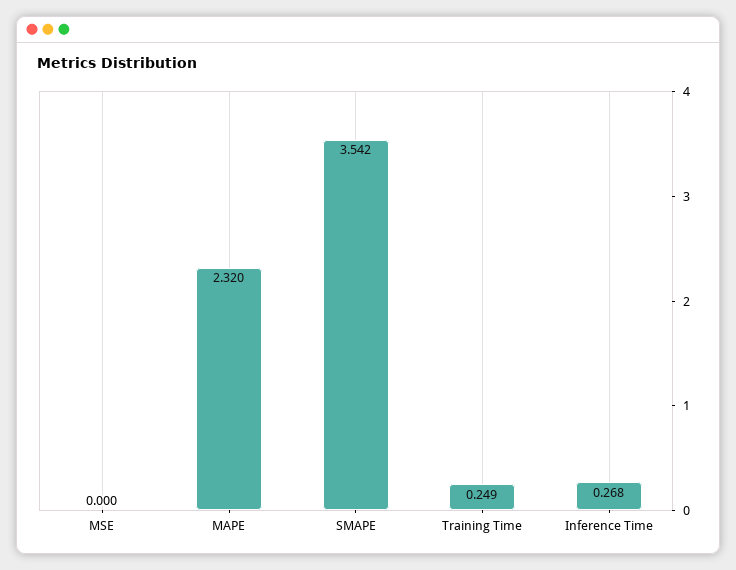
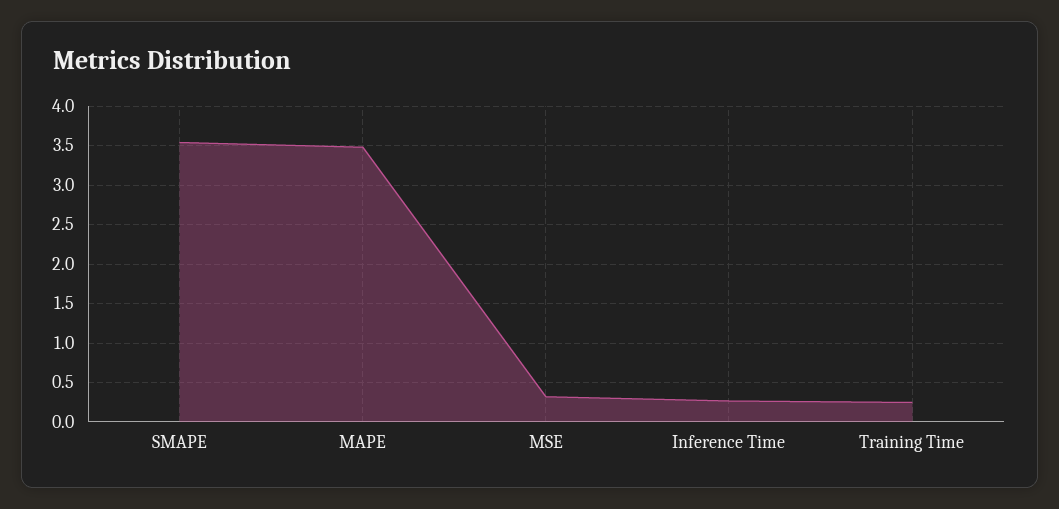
MSE: 0 -> 0.3
MAPE: 2.32 -> 3.5

